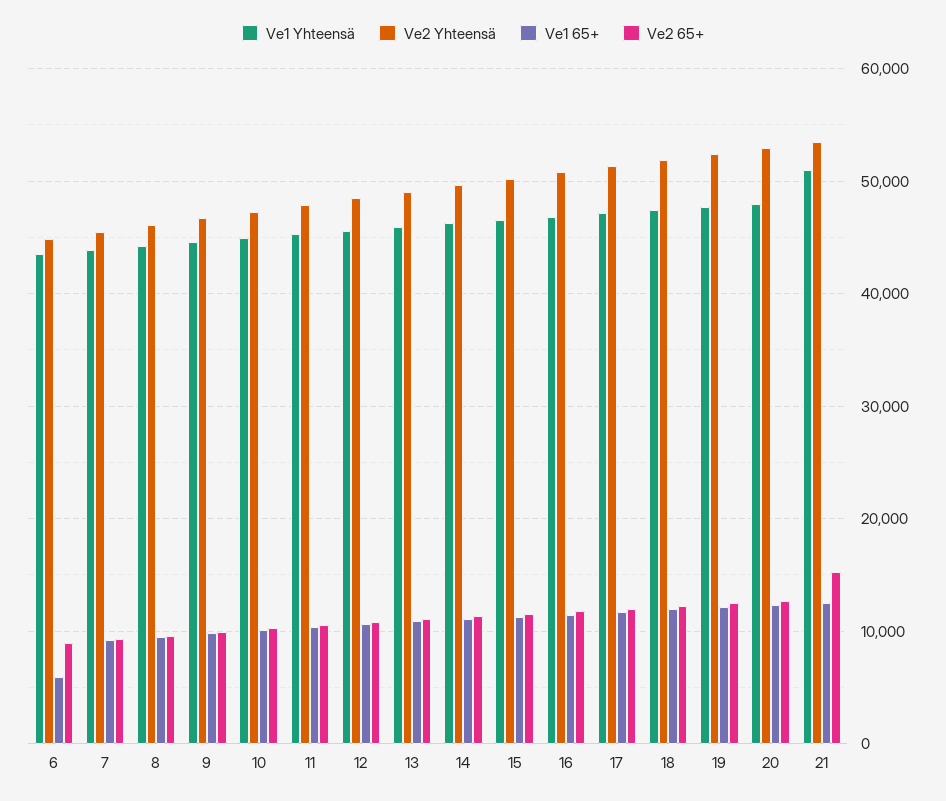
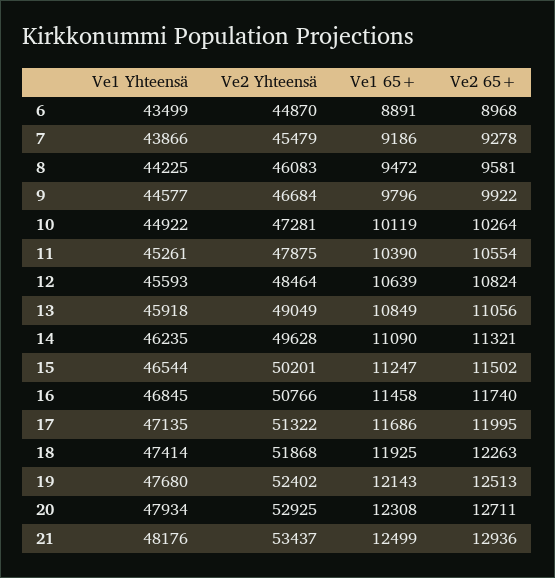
Ve1 65+, 6: 6000 -> 8891
Ve1 Yhteensä, 21: 51000 -> 48176
Ve2 65+, 21: 15000 -> 12936

